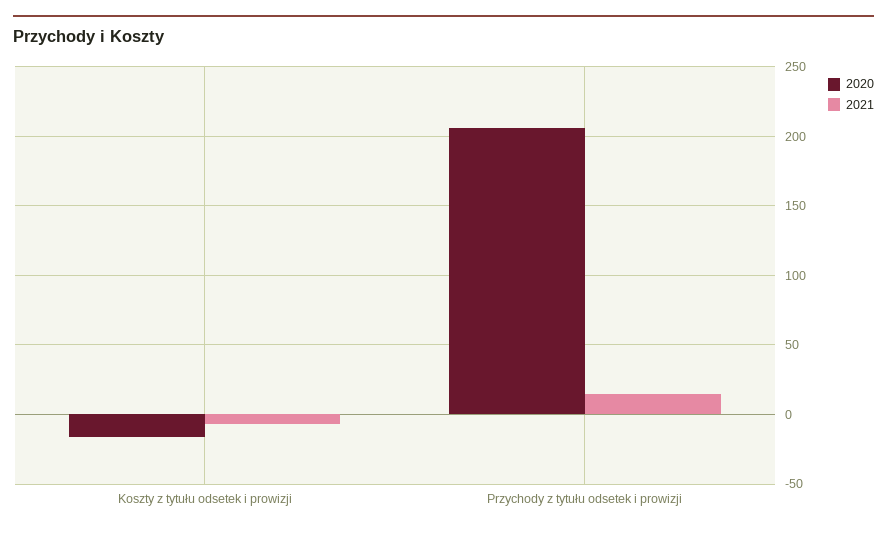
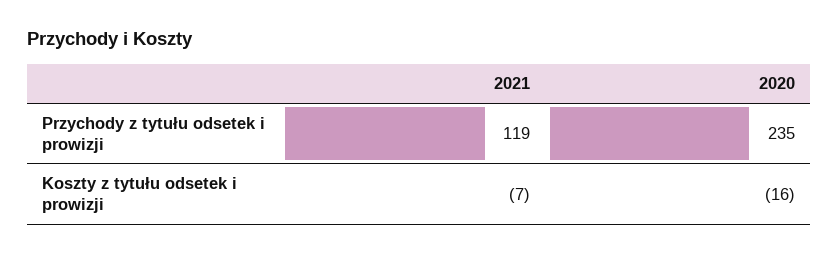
2020, Przychody z tytułu odsetek i prowizji: 205 -> 235
2021, Przychody z tytułu odsetek i prowizji: 15 -> 119

